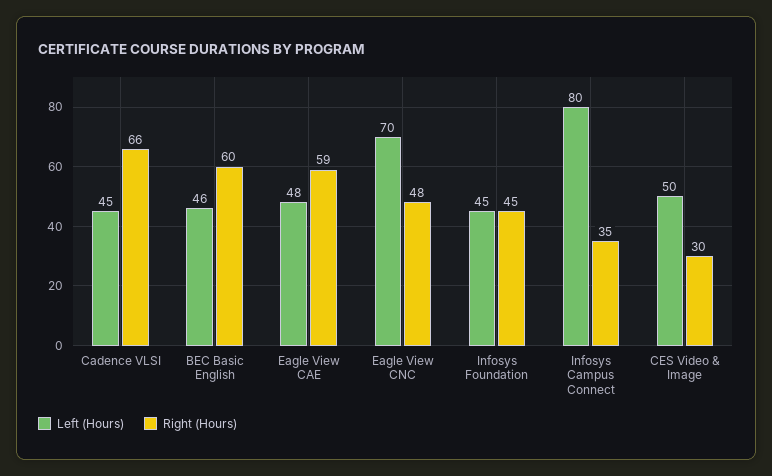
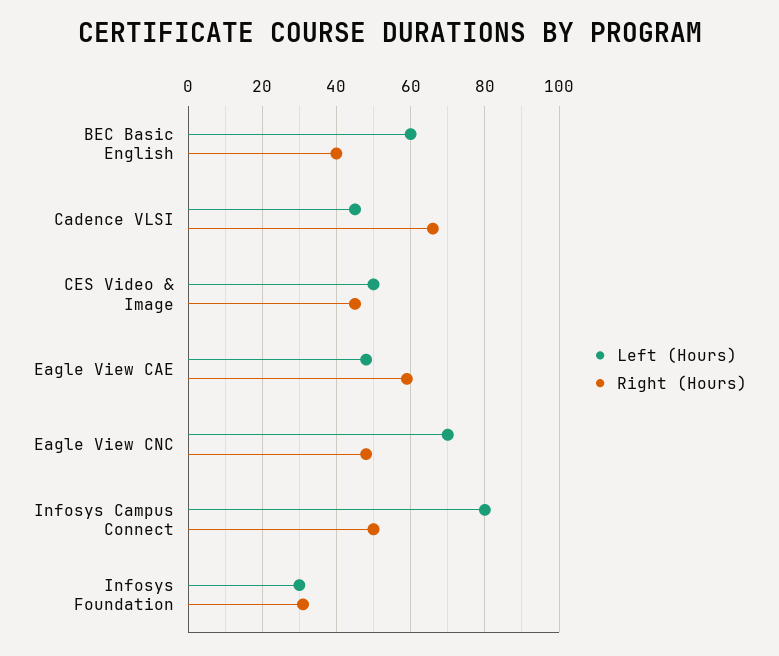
Left (Hours), BEC Basic English: 46 -> 60
Right (Hours), BEC Basic English: 60 -> 40
Left (Hours), Infosys Foundation: 45 -> 30
Right (Hours), Infosys Foundation: 45 -> 30
Right (Hours), Infosys Campus Connect: 35 -> 50
Right (Hours), CES Video & Image: 30 -> 45

